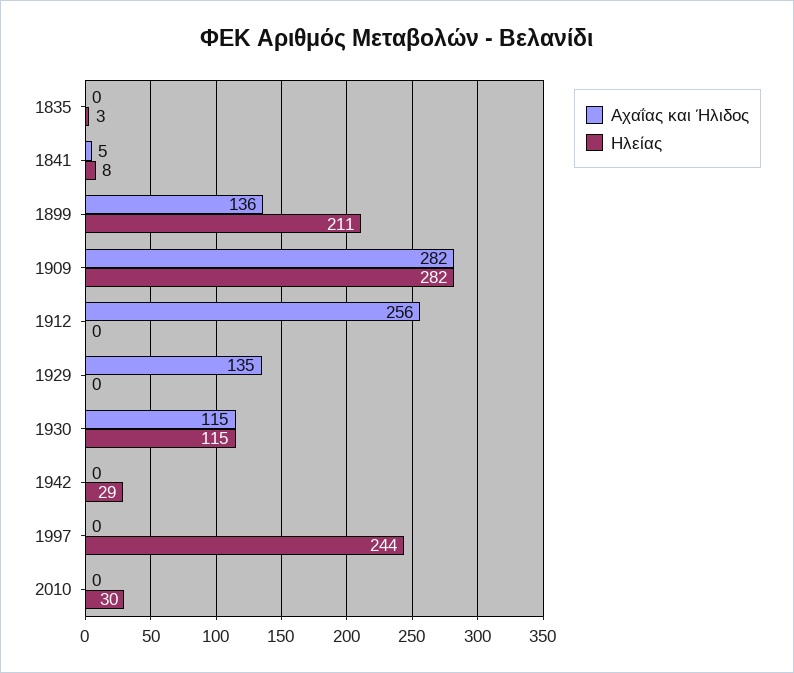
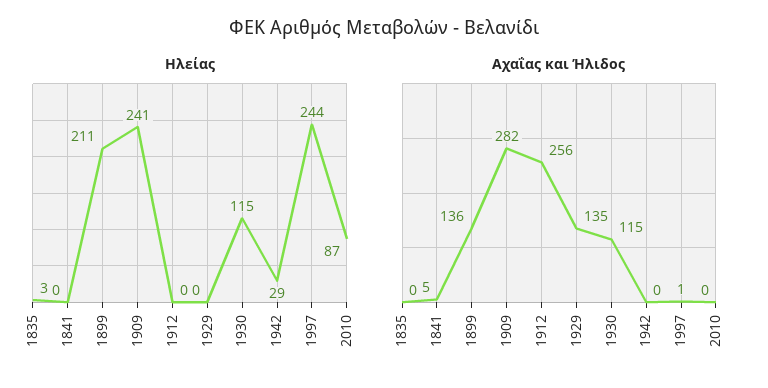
Ηλείας, 1841: 8 -> 0
Ηλείας, 1909: 282 -> 241
Αχαΐας και Ήλιδος, 1997: 0 -> 1
Ηλείας, 2010: 30 -> 87

